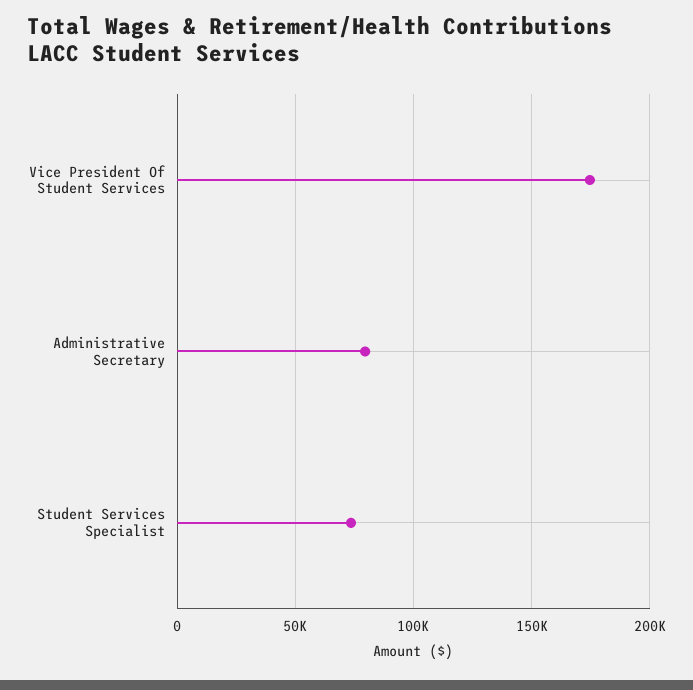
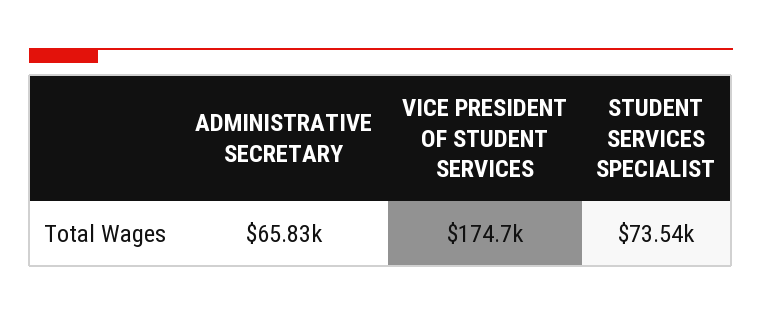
Administrative Secretary: 80000 -> 65830

